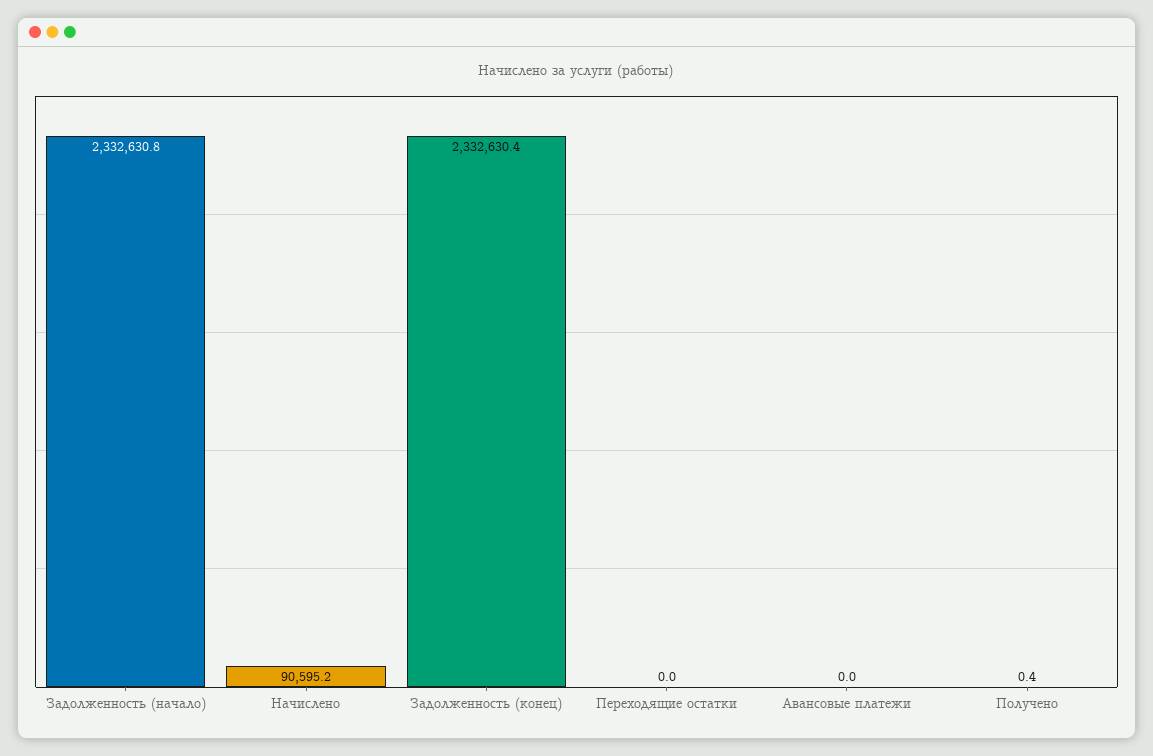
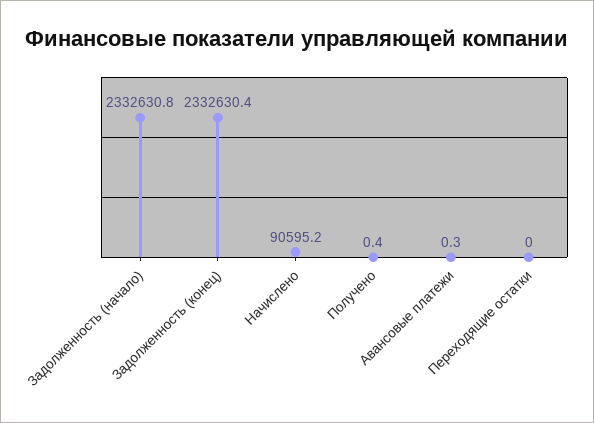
Авансовые платежи: 0 -> 0.3

